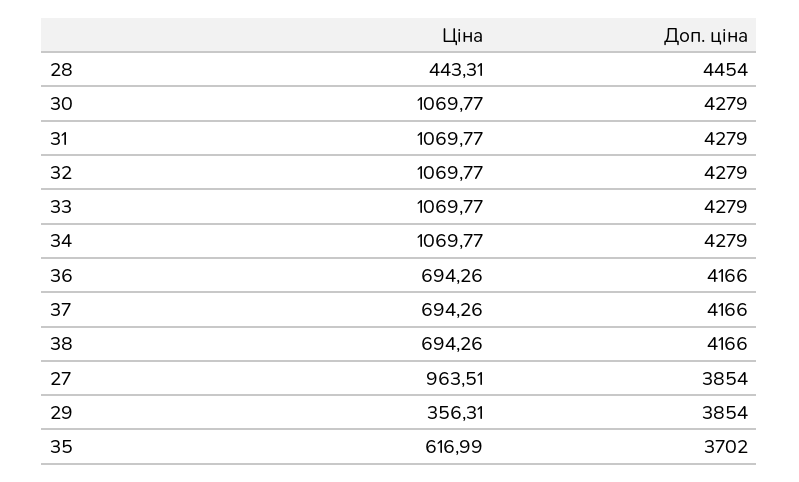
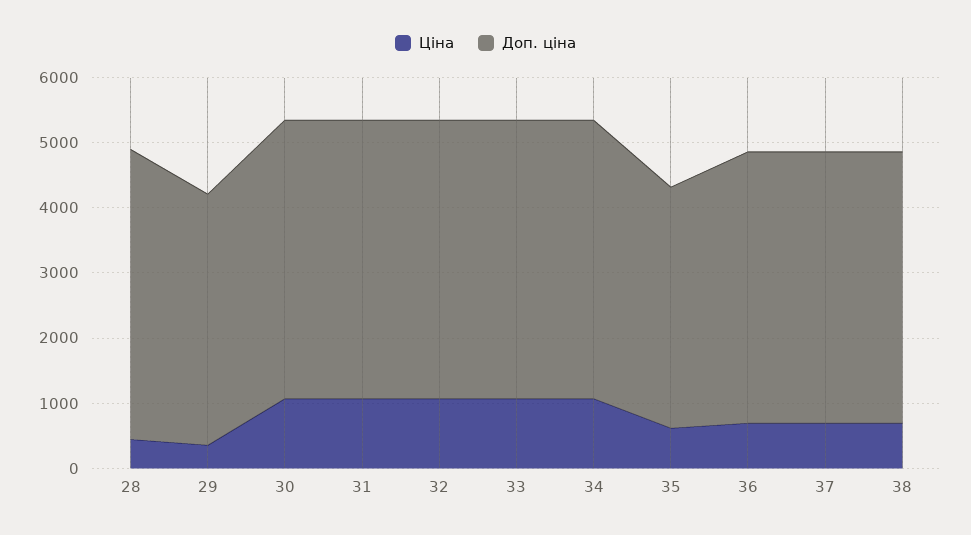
Ціна, 27: 963.51 -> none
Доп. ціна, 27: 3854 -> none

